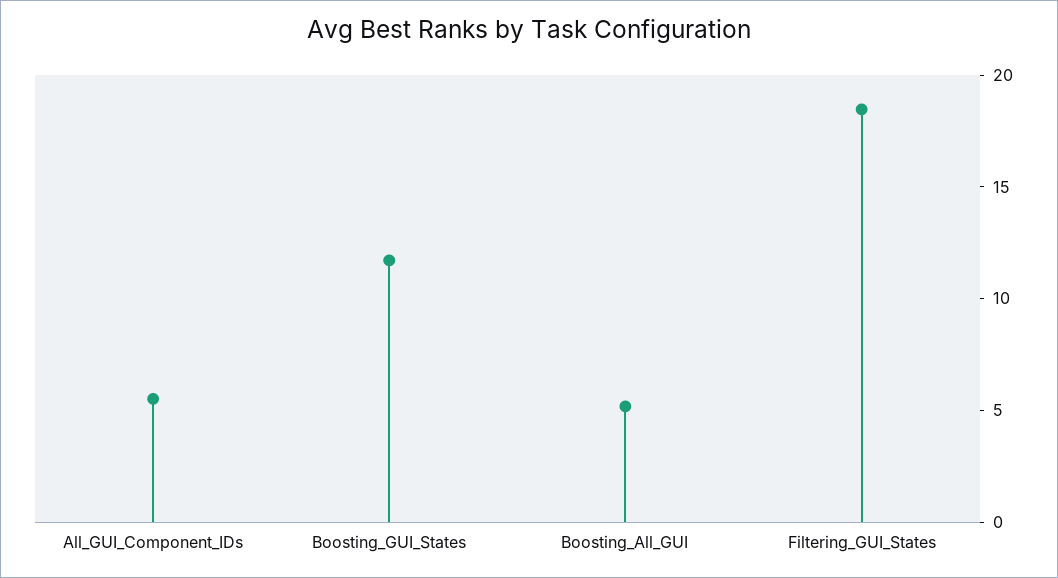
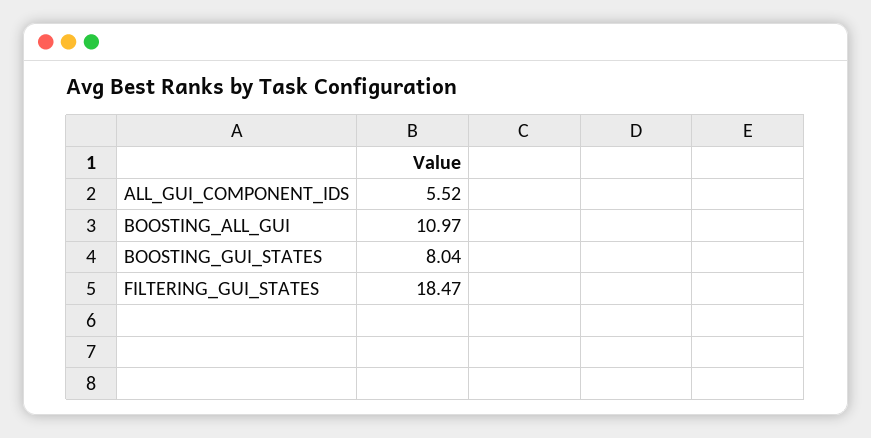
Boosting_GUI_States: 12 -> 8.04
Boosting_All_GUI: 5 -> 10.97

